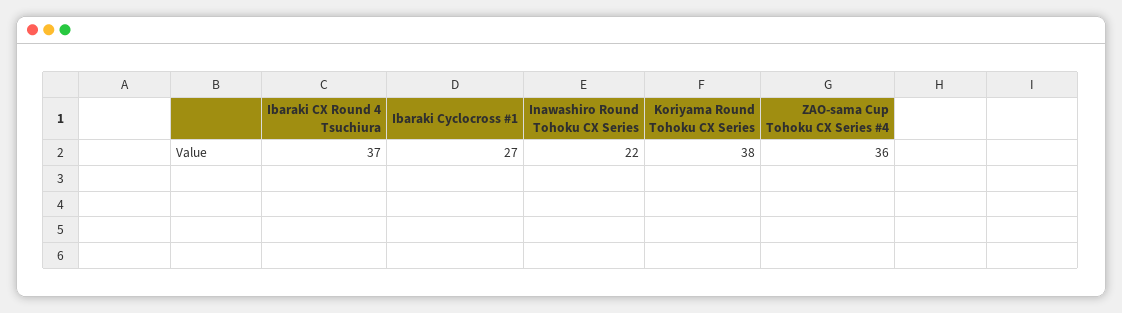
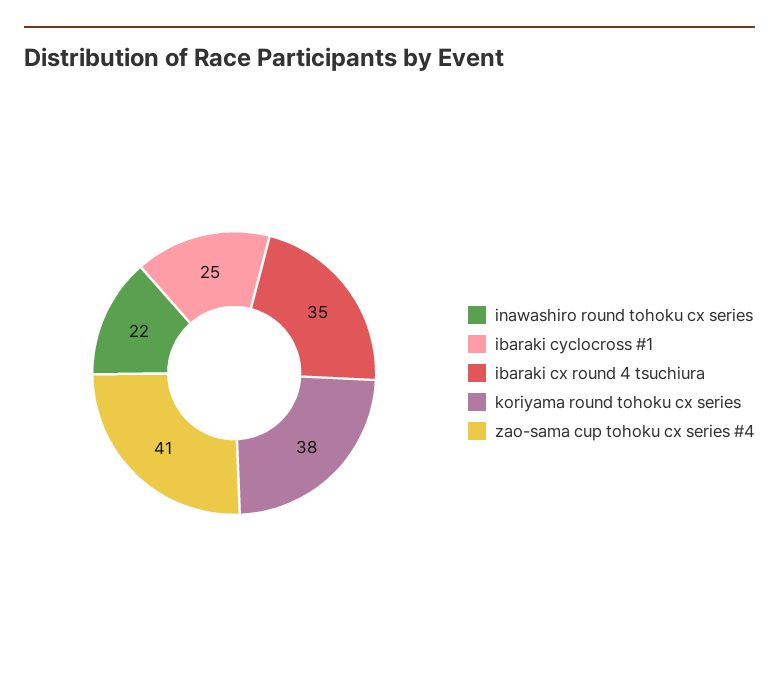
Ibaraki CX Round 4 Tsuchiura: 37 -> 35
Ibaraki Cyclocross #1: 27 -> 25
ZAO-sama Cup Tohoku CX Series #4: 36 -> 41

